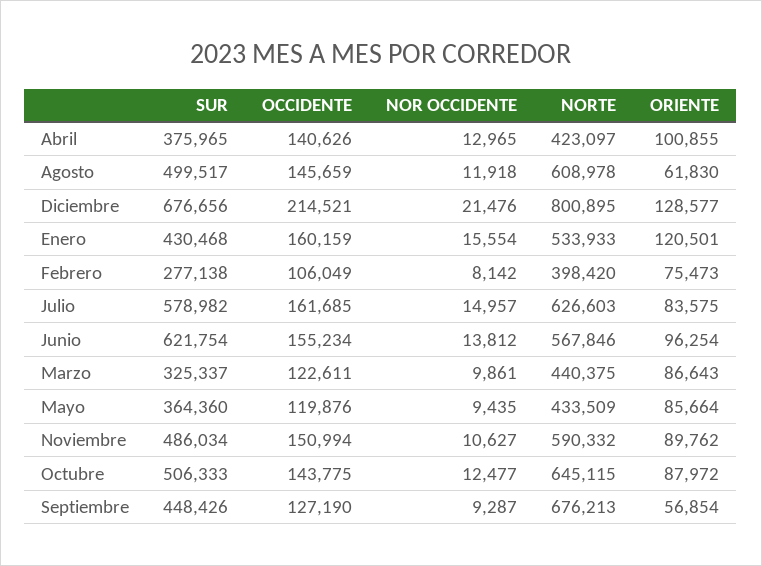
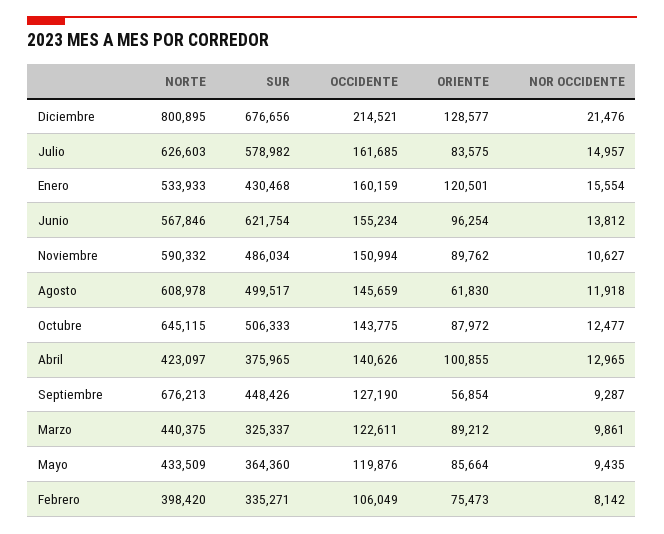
SUR, Febrero: 277138 -> 335271
ORIENTE, Marzo: 86643 -> 89212

